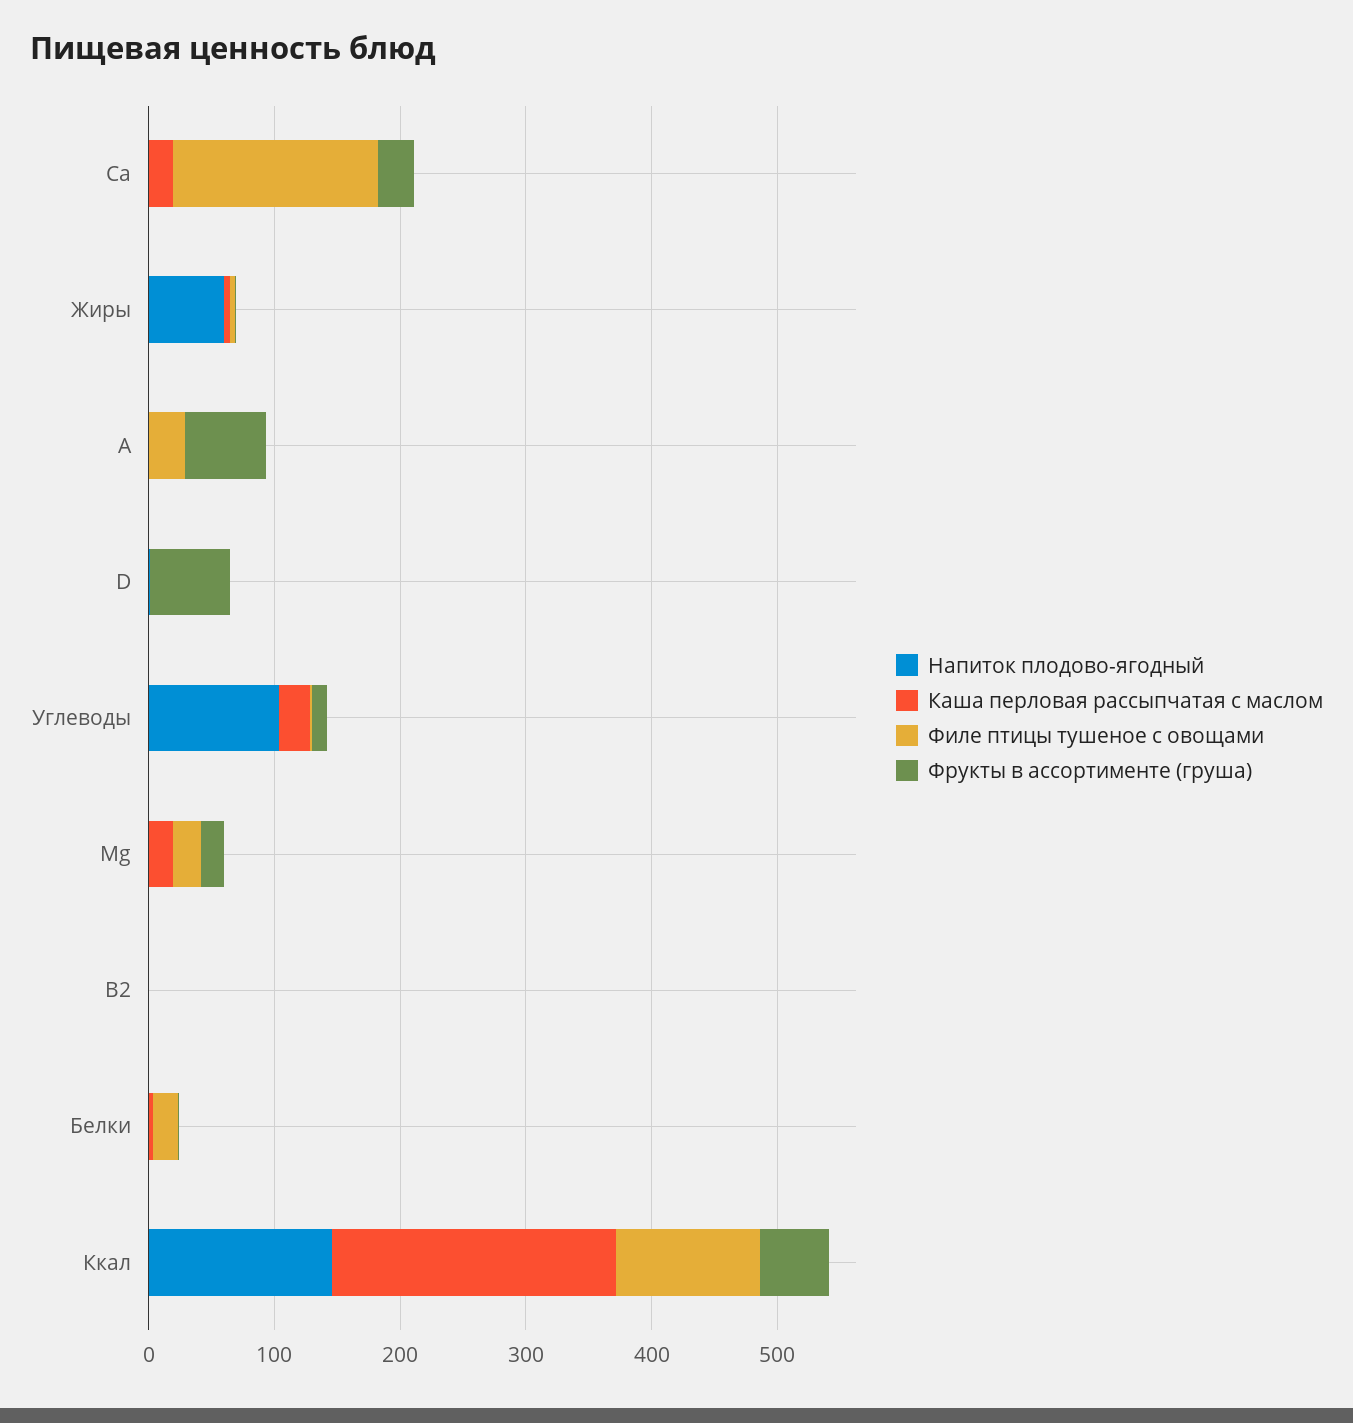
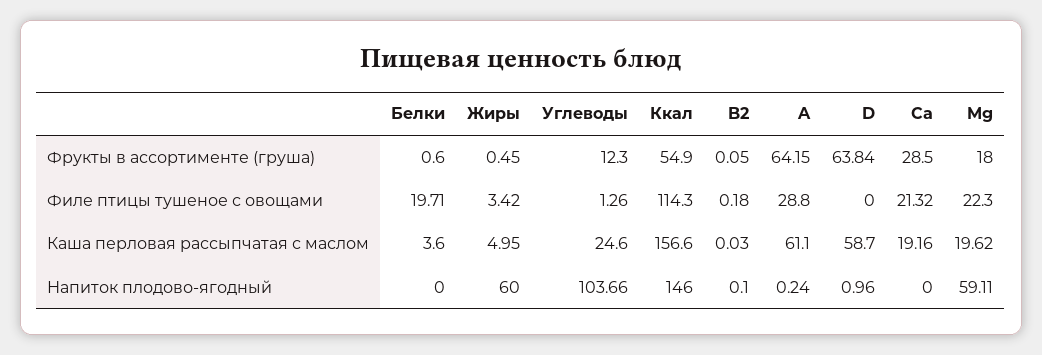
Филе птицы тушеное с овощами, Ca: 160 -> 21.32
Каша перловая рассыпчатая с маслом, A: 0 -> 61.1
Каша перловая рассыпчатая с маслом, D: 0 -> 58.7
Напиток плодово-ягодный, Mg: 0 -> 59.11
Каша перловая рассыпчатая с маслом, Ккал: 220 -> 156.6

